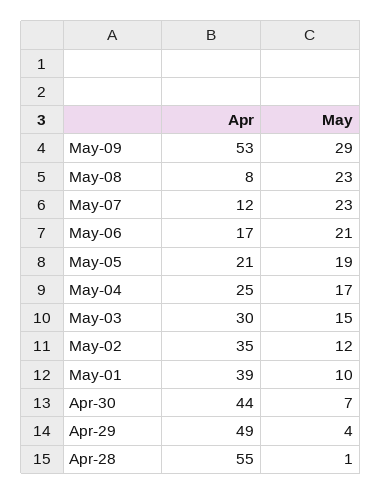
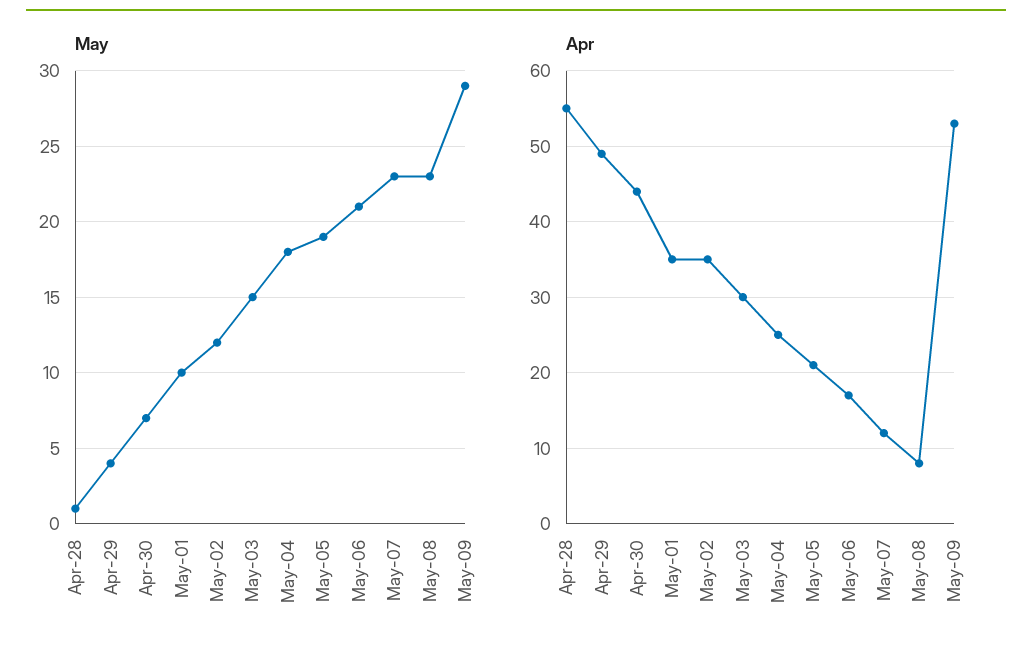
May, May-04: 17 -> 18
Apr, May-01: 39 -> 35

